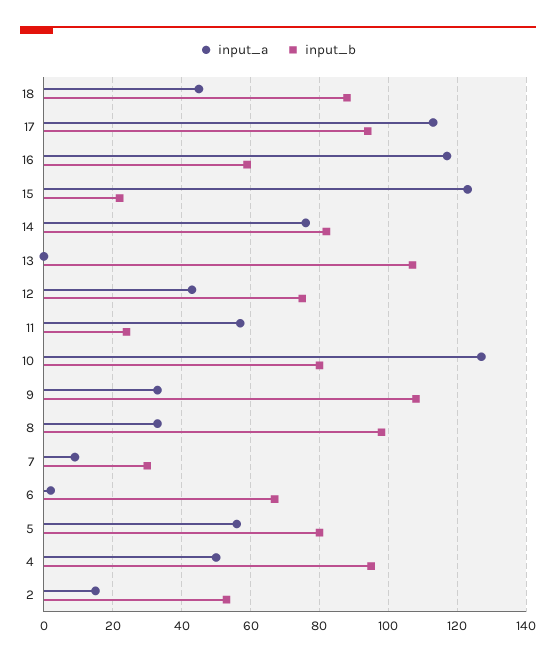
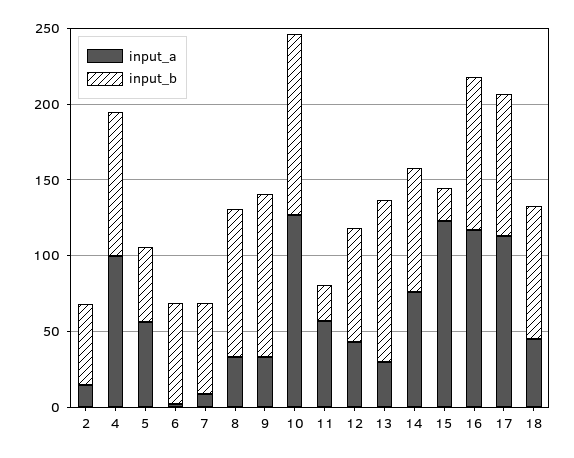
input_b, 16: 60 -> 100
input_a, 13: 0 -> 30
input_b, 10: 80 -> 120
input_b, 7: 30 -> 60
input_b, 5: 80 -> 50
input_a, 4: 50 -> 100

